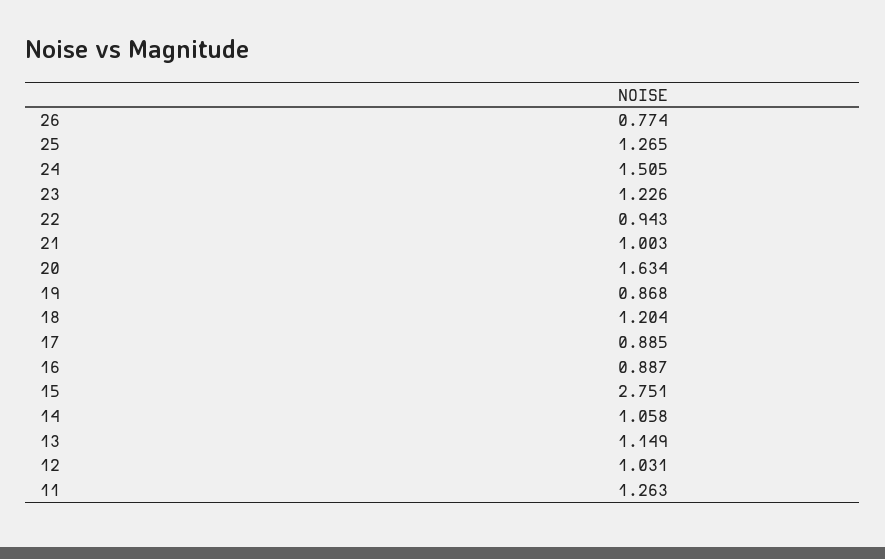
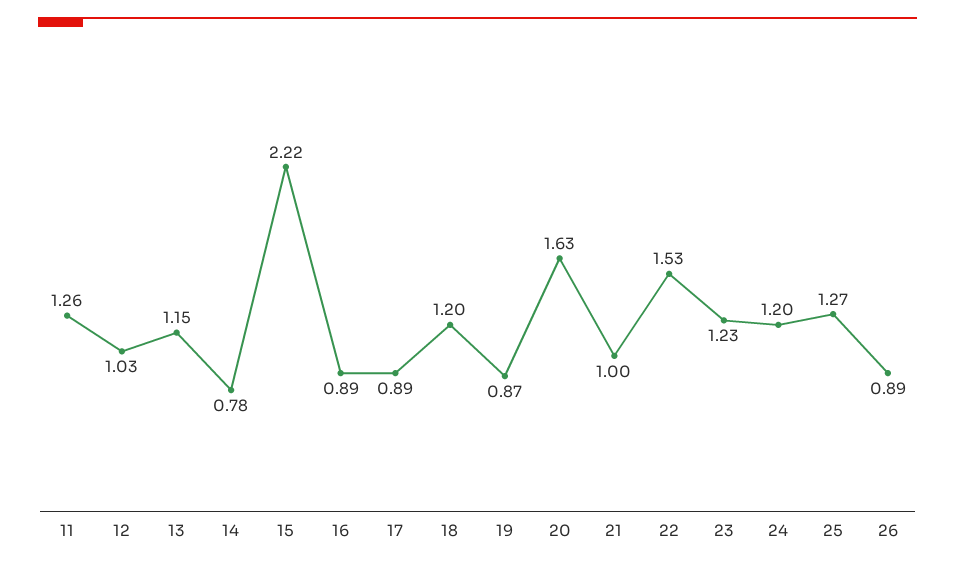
26: 0.774 -> 0.89
24: 1.505 -> 1.2
22: 0.943 -> 1.53
15: 2.751 -> 2.22
14: 1.058 -> 0.78

